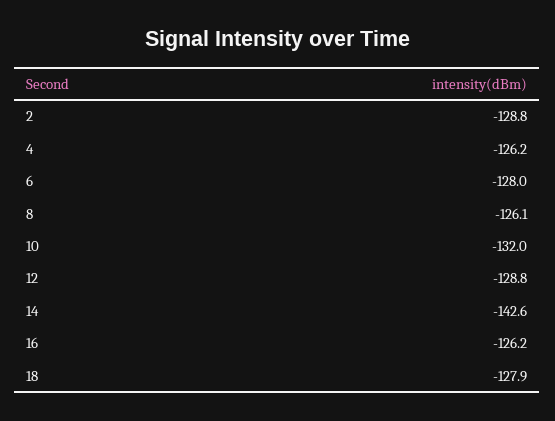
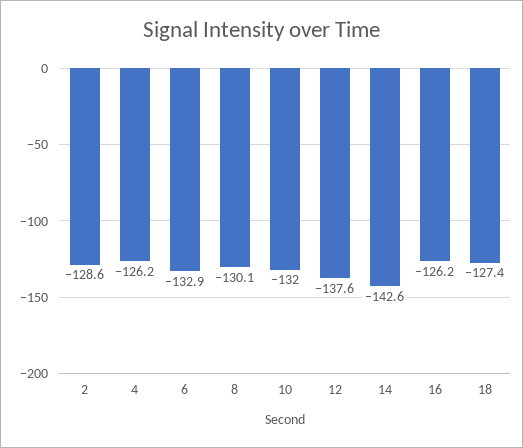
2: -128.8 -> -128.6
6: -128 -> -132.9
8: -126.1 -> -130.1
12: -128.8 -> -137.6
18: -127.9 -> -127.4

